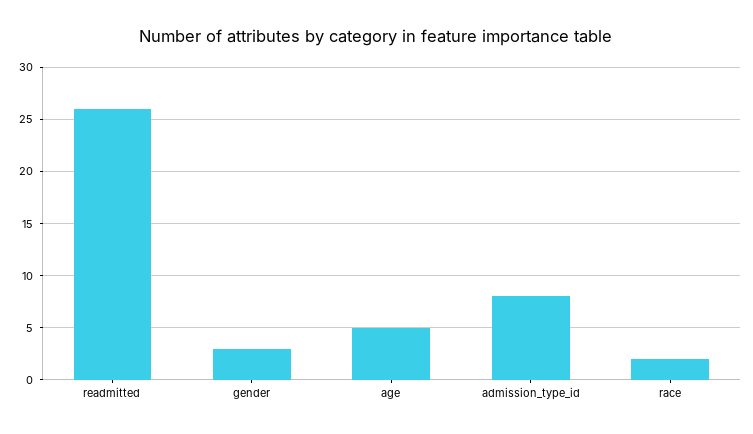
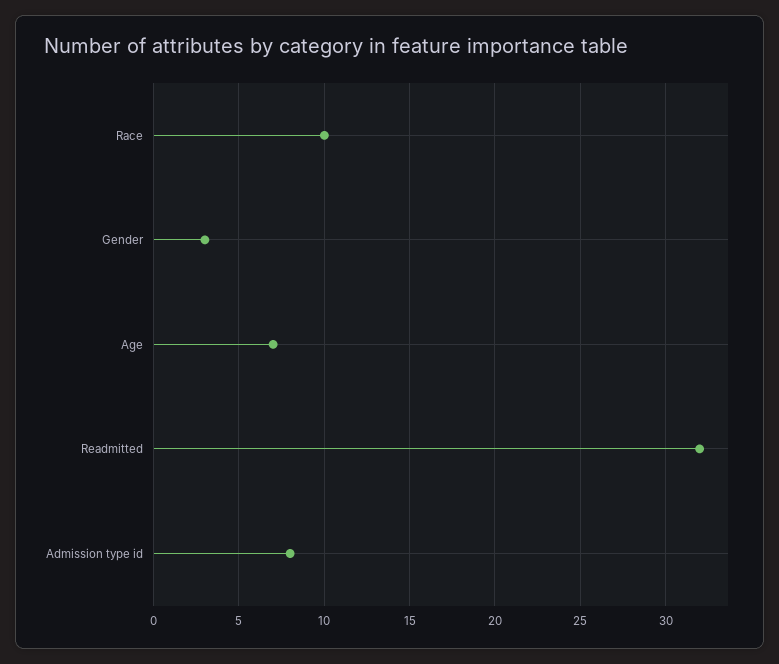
readmitted: 26 -> 32
age: 5 -> 7
race: 2 -> 10

